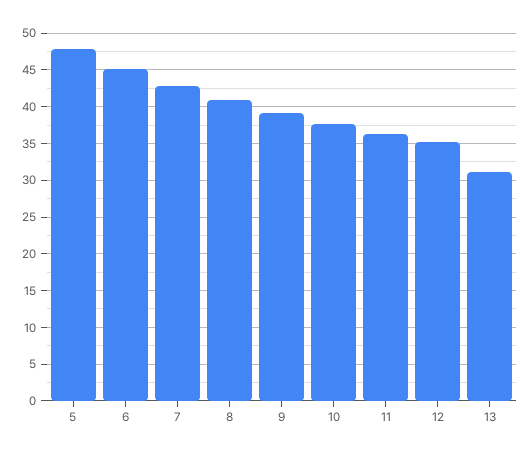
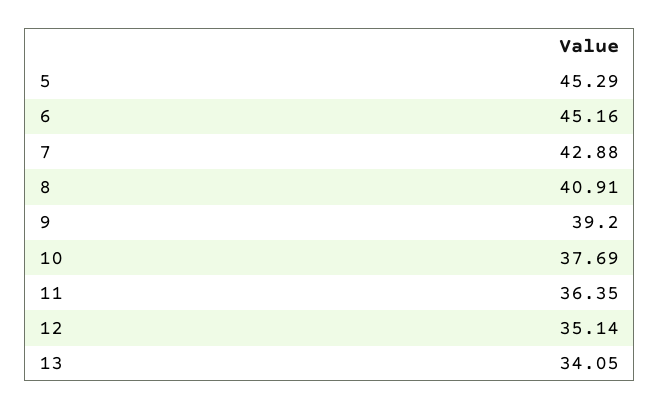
5: 48 -> 45.29
13: 31 -> 34.05

